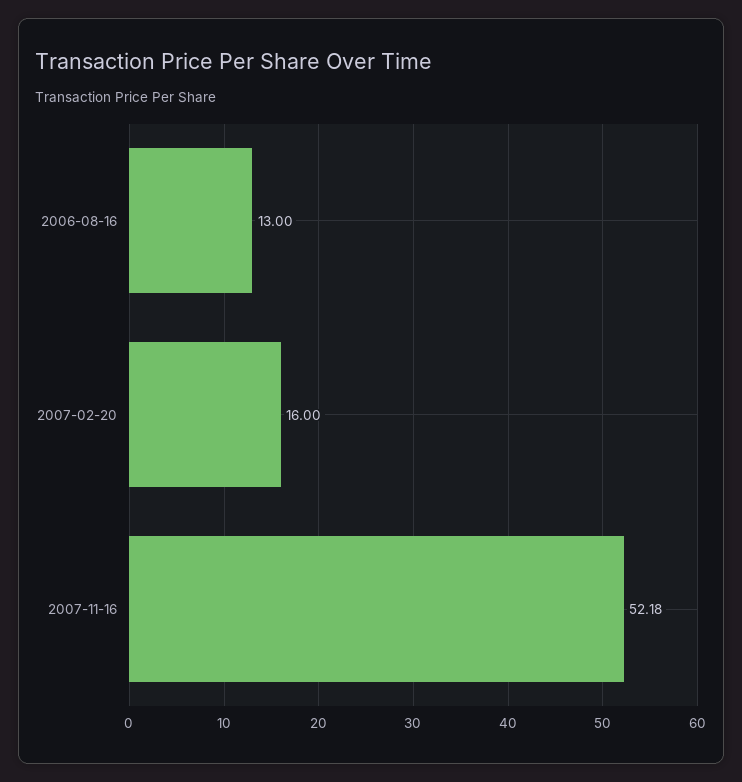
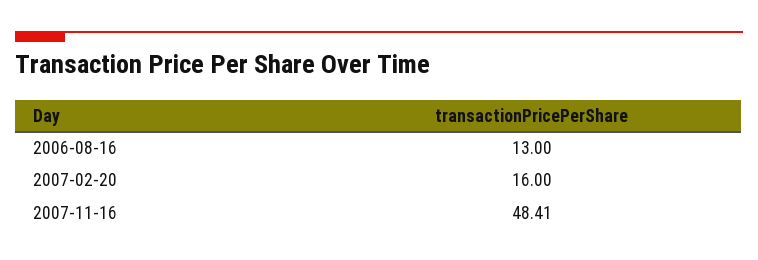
2007-11-16: 52.18 -> 48.41

